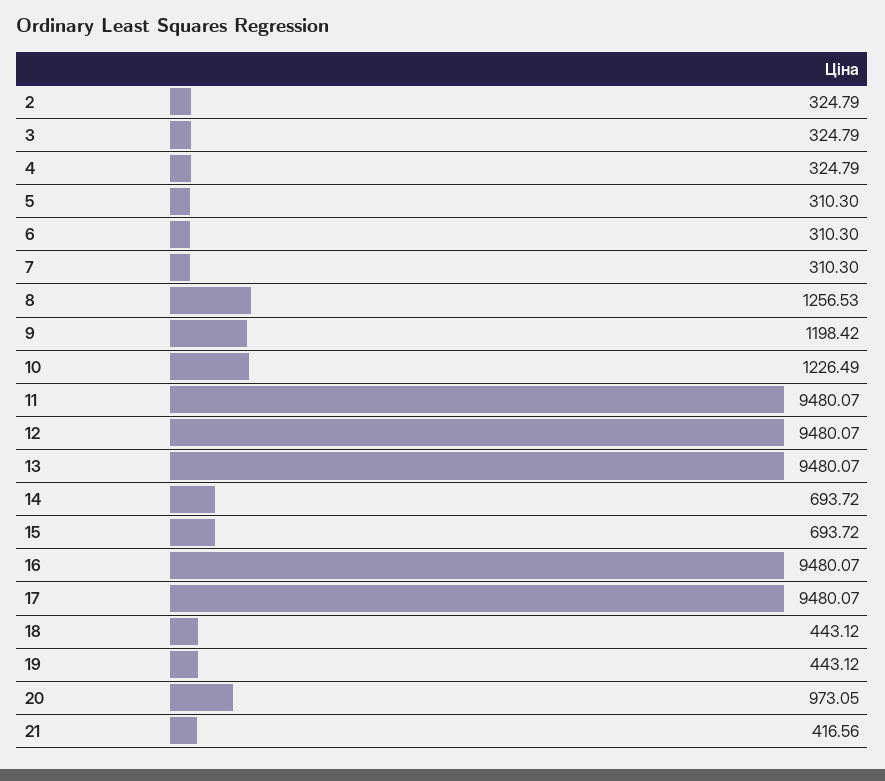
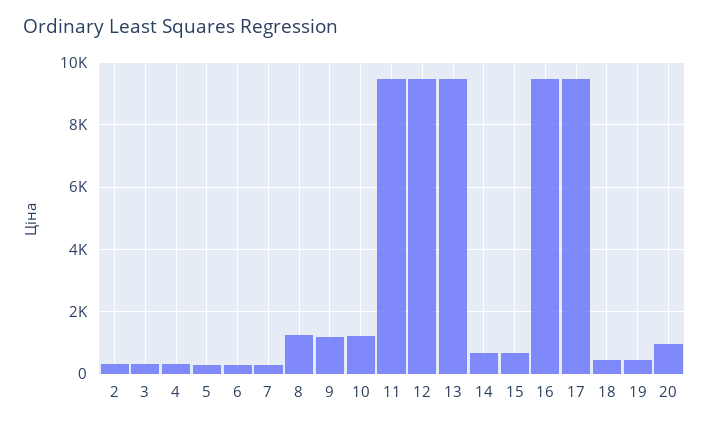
21: 416.56 -> none

